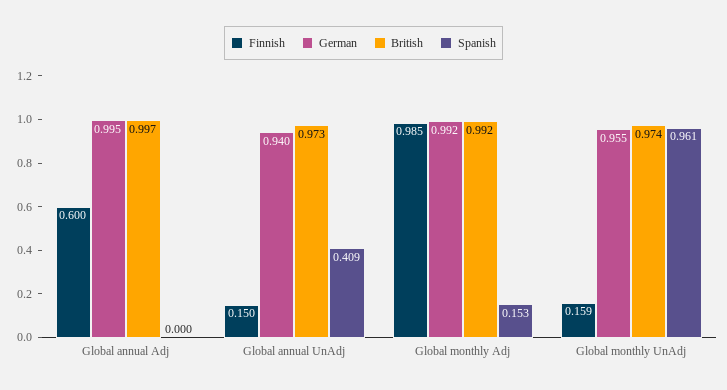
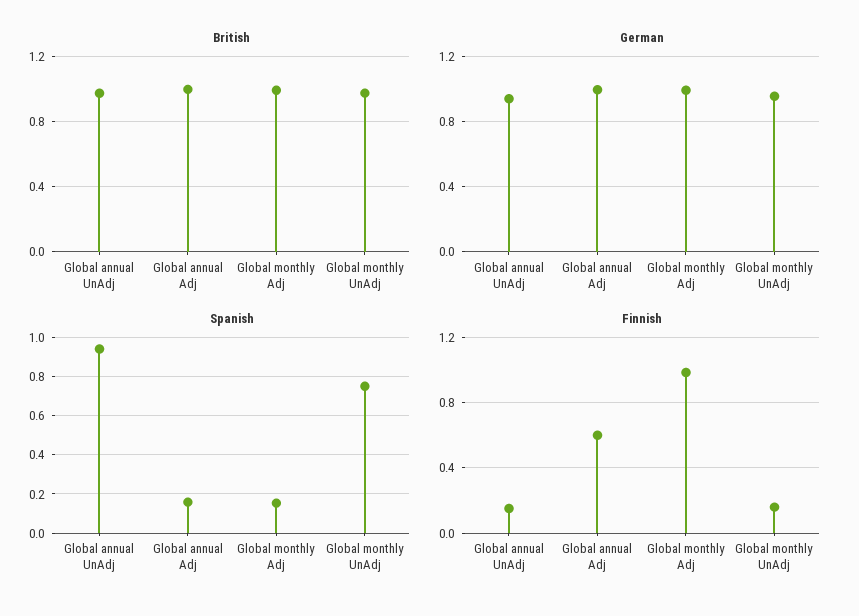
Spanish, Global annual Adj: 0 -> 0.15
Spanish, Global annual UnAdj: 0.409 -> 0.95
Spanish, Global monthly UnAdj: 0.961 -> 0.75

